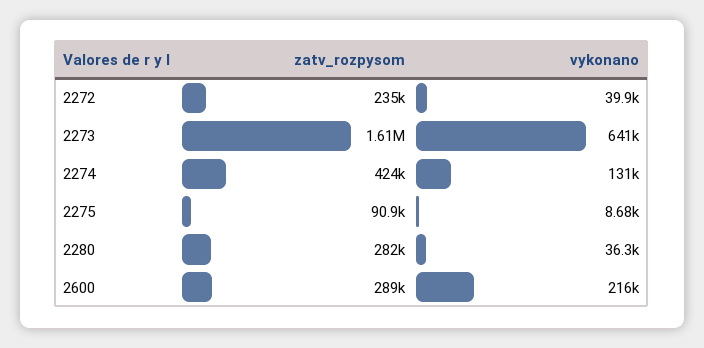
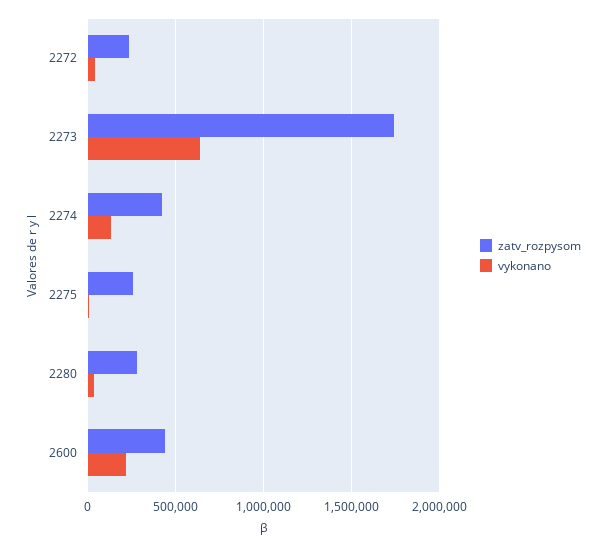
zatv_rozpysom, 2273: 1610000 -> 1750000
zatv_rozpysom, 2275: 90900 -> 250000
zatv_rozpysom, 2600: 289000 -> 450000

